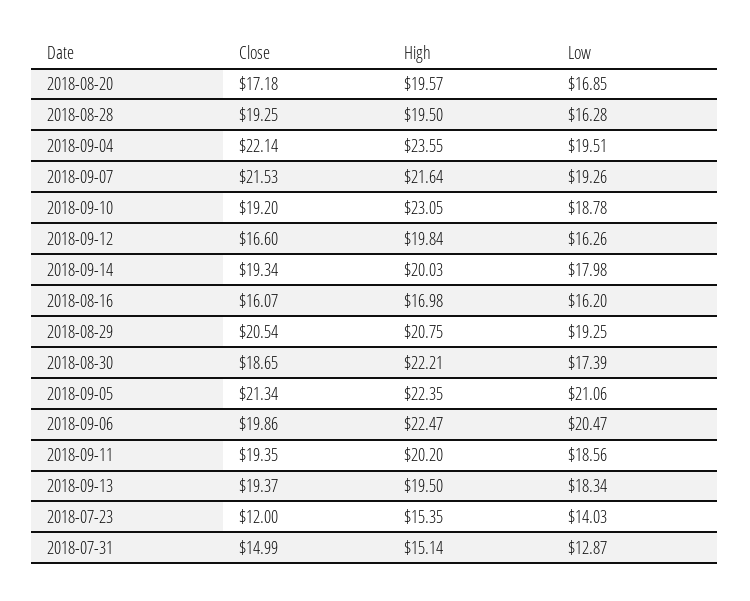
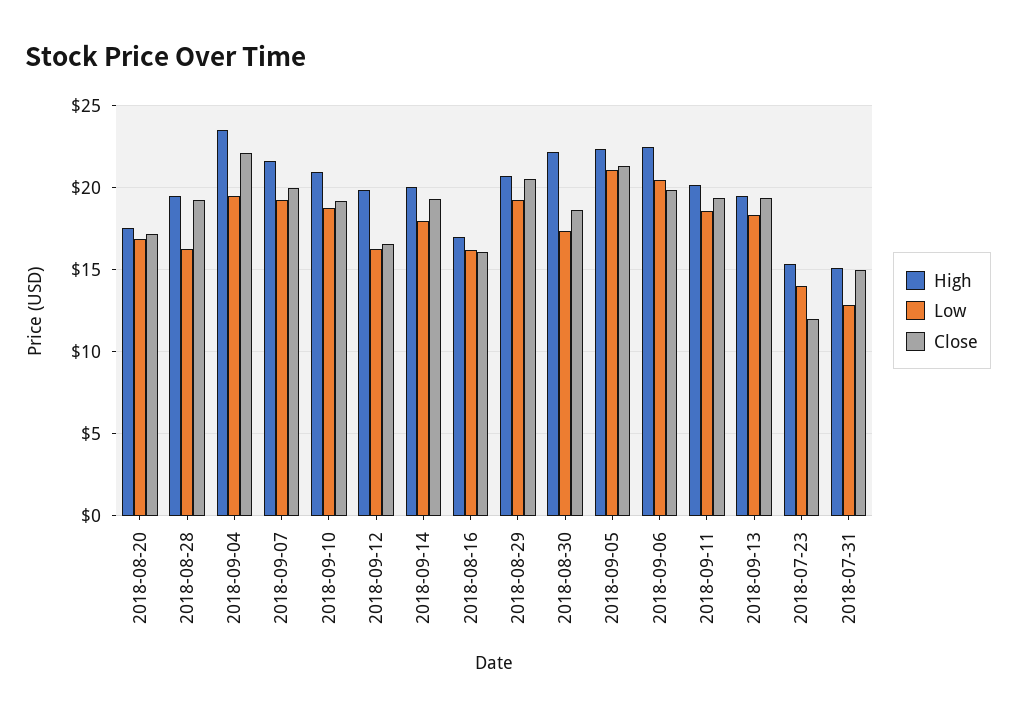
High, 2018-08-20: 19.57 -> 17.5
Close, 2018-09-07: 21.53 -> 20
High, 2018-09-10: 23.05 -> 21

